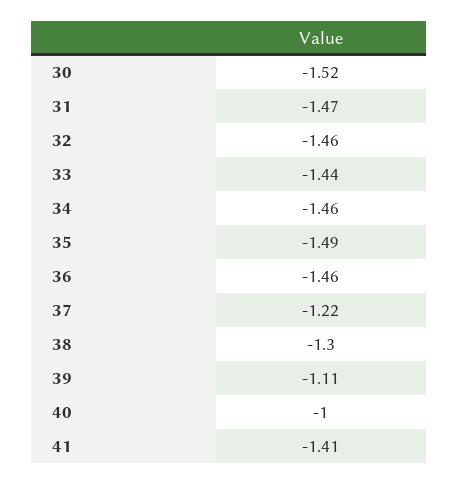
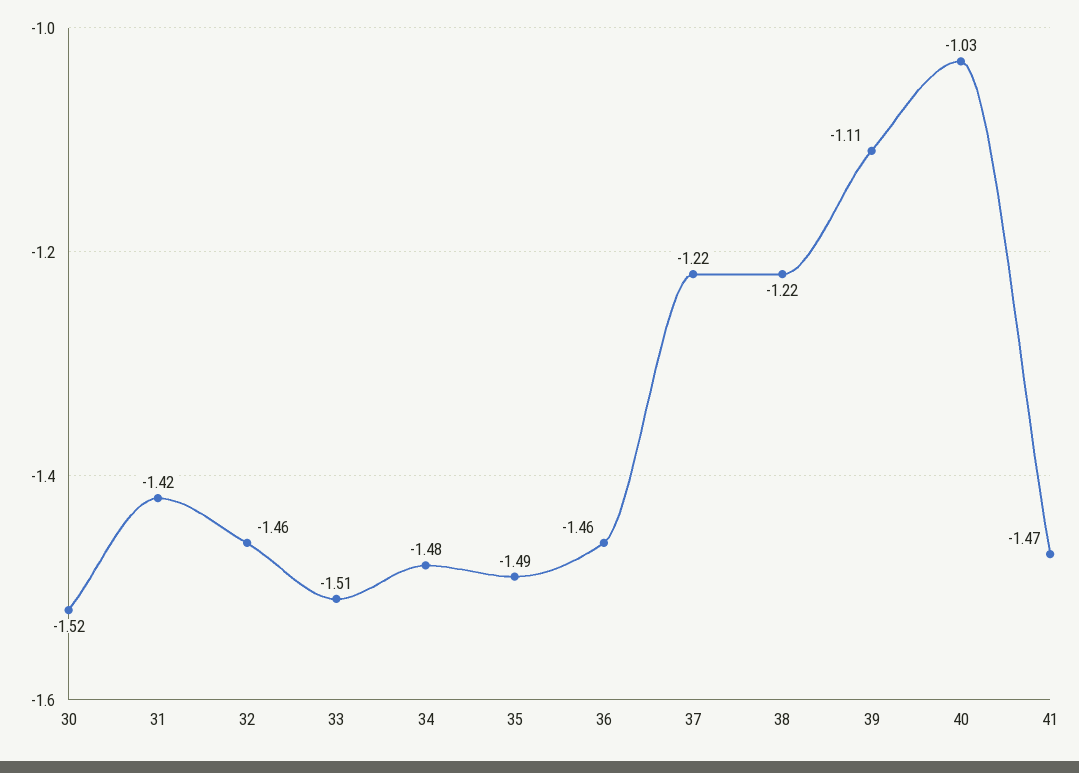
31: -1.47 -> -1.42
33: -1.44 -> -1.51
34: -1.46 -> -1.48
38: -1.3 -> -1.22
40: -1 -> -1.03
41: -1.41 -> -1.47

